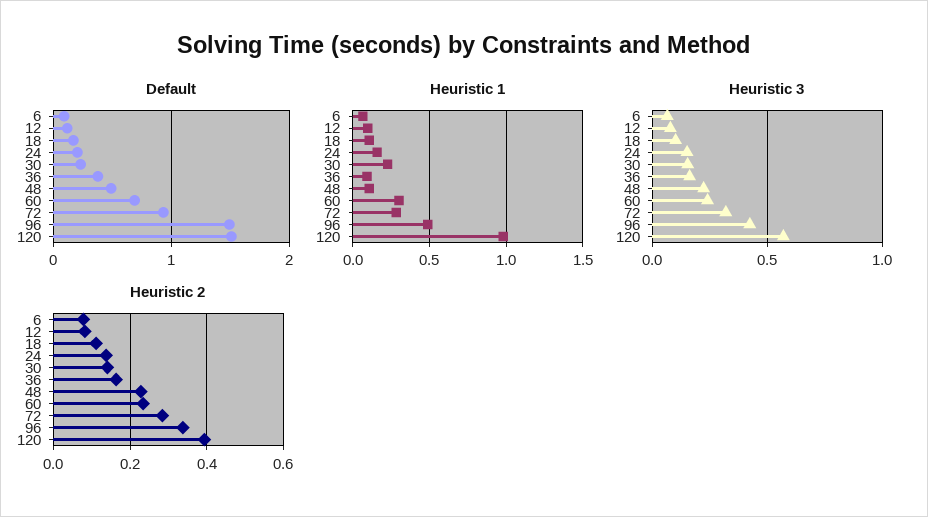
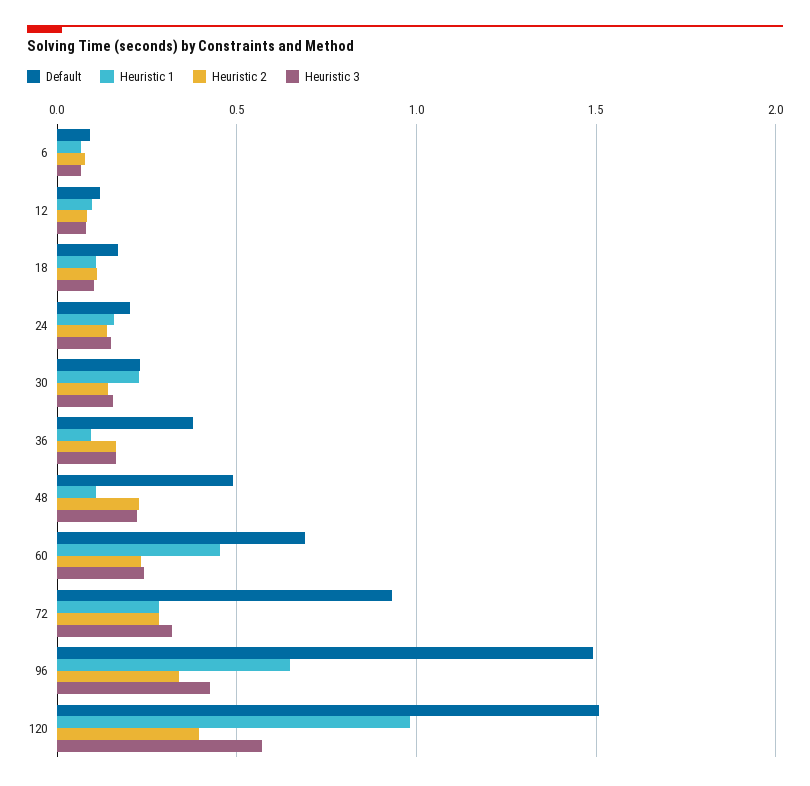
Heuristic 1, 60: 0.3 -> 0.45
Heuristic 1, 96: 0.5 -> 0.65

